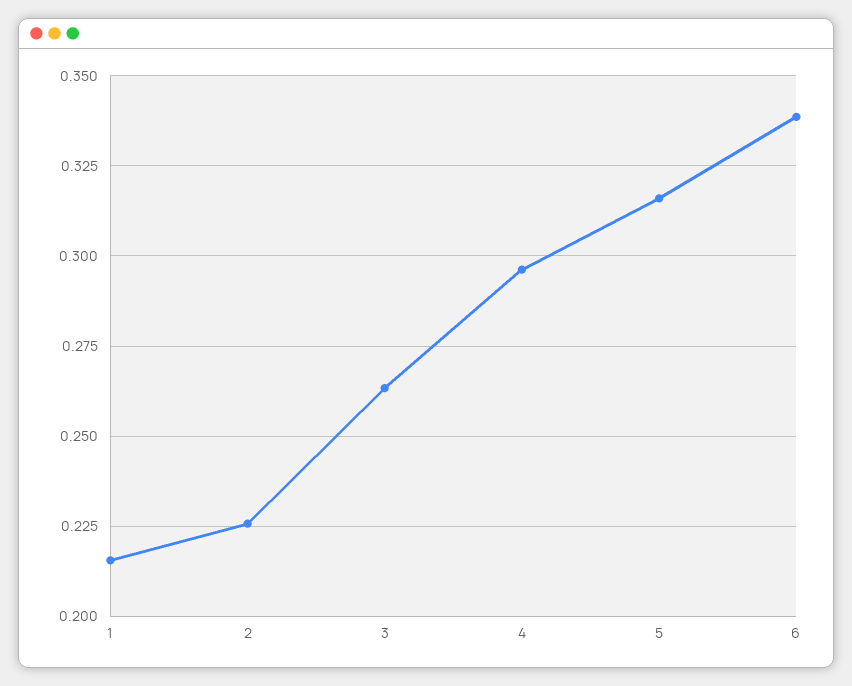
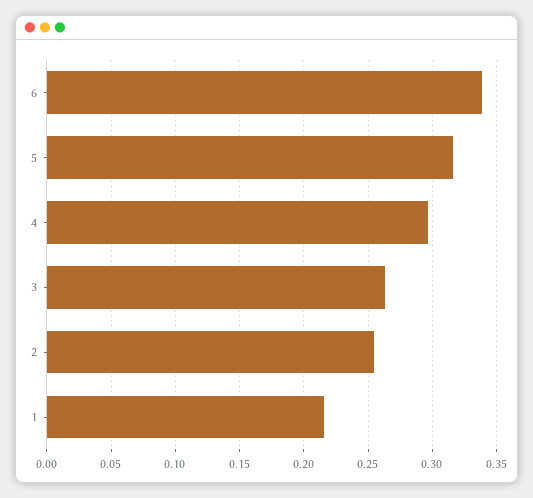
2: 0.225 -> 0.255

